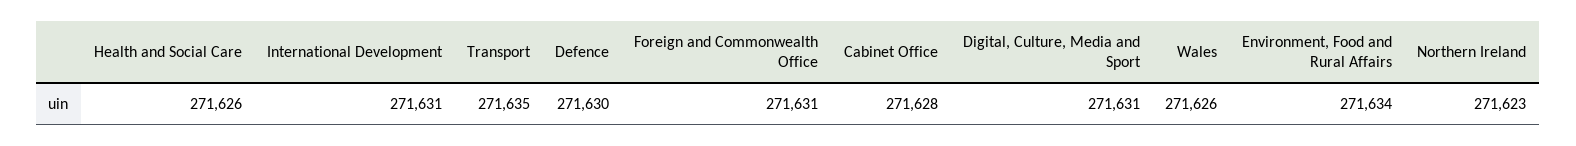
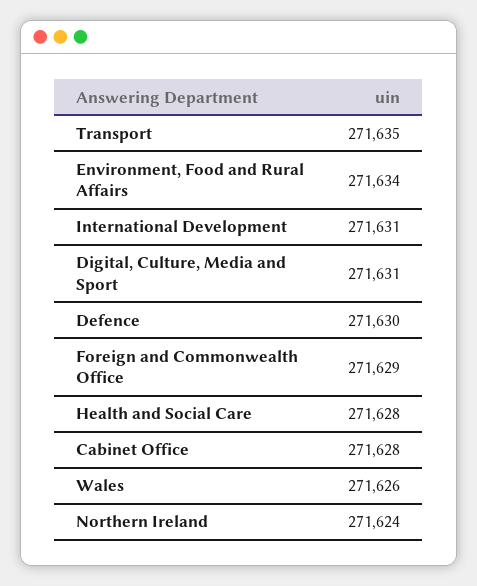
Health and Social Care: 271626 -> 271628
Foreign and Commonwealth Office: 271631 -> 271629
Northern Ireland: 271623 -> 271624

